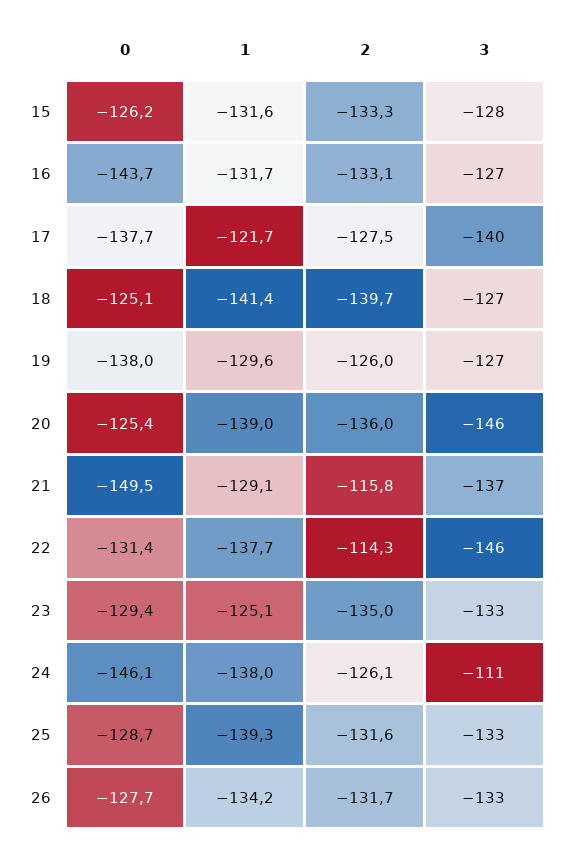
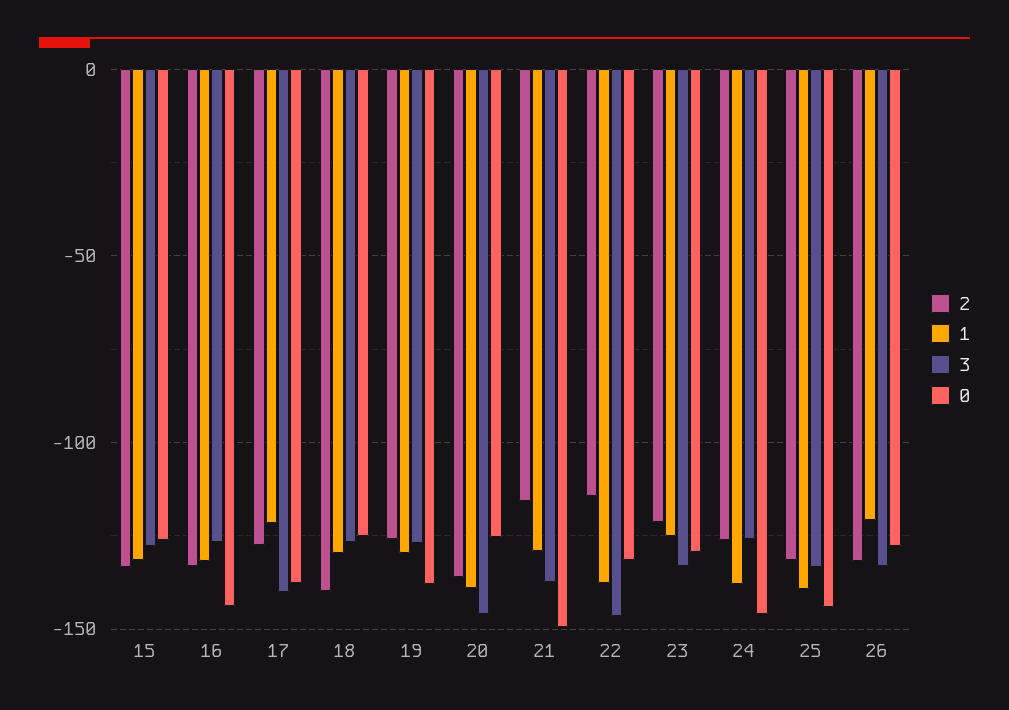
1, 18: -141.4 -> -130
2, 23: -135 -> -120
3, 24: -111 -> -125
0, 25: -128.7 -> -145
1, 26: -134.2 -> -120

